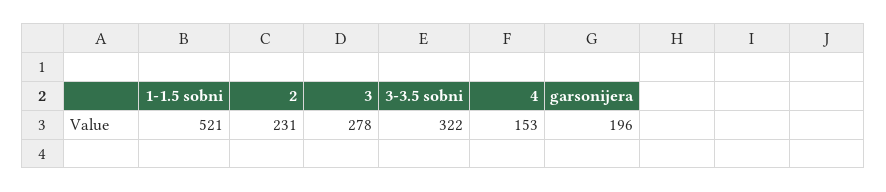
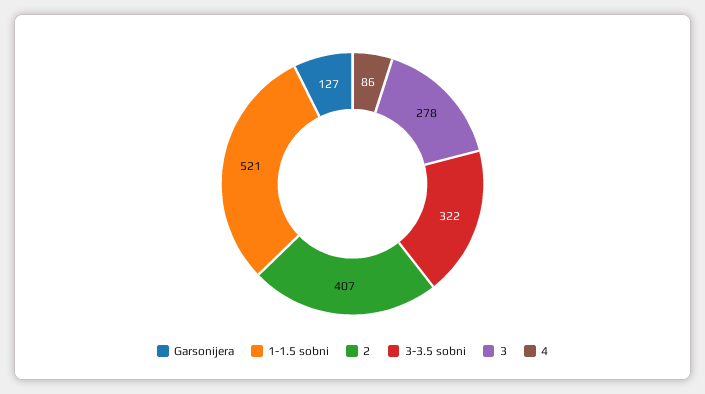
2: 231 -> 407
4: 153 -> 86
garsonijera: 196 -> 127

